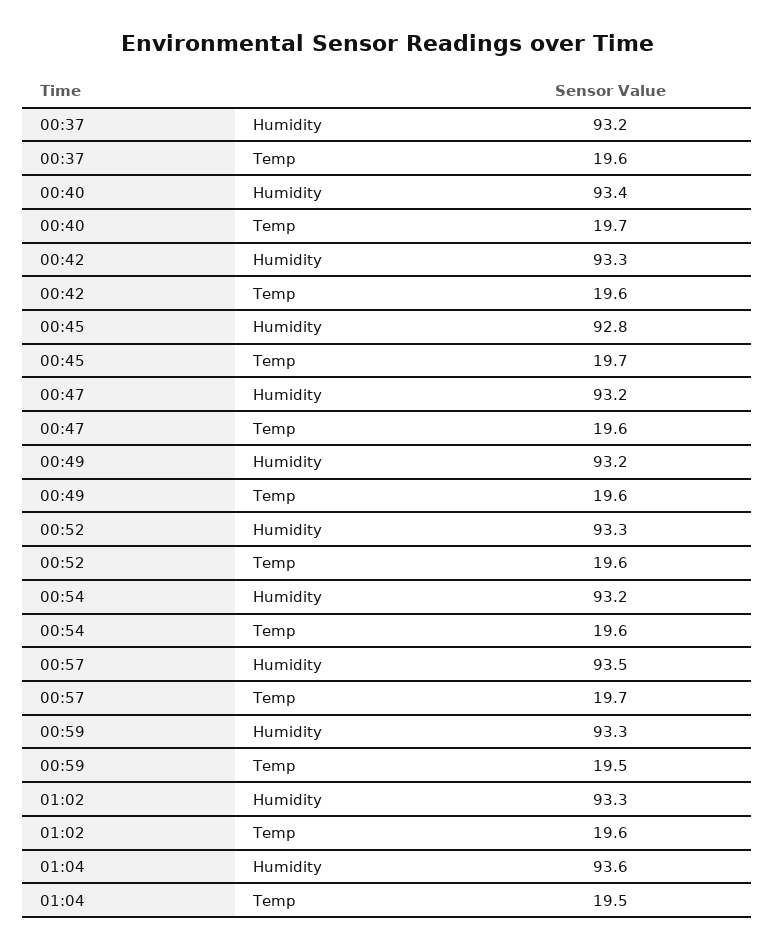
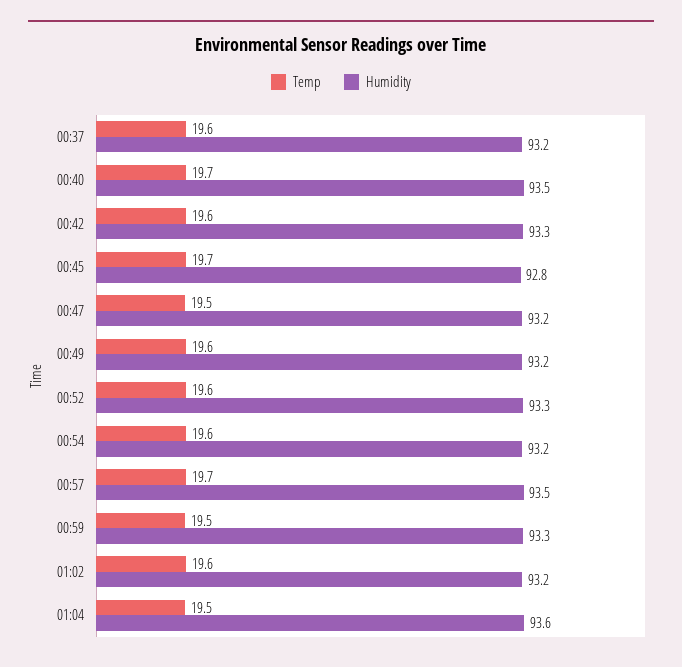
Humidity, 00:40: 93.4 -> 93.5
Temp, 00:47: 19.6 -> 19.5
Humidity, 01:02: 93.3 -> 93.2

